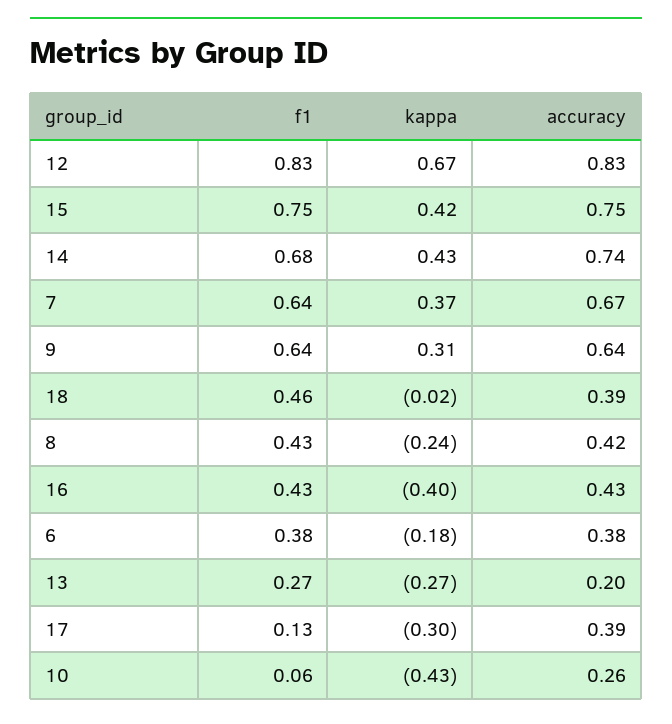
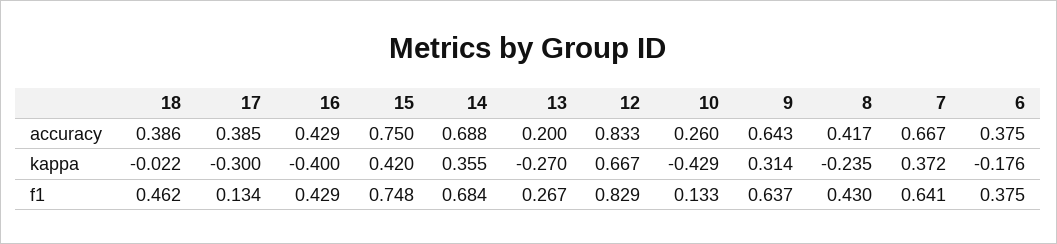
kappa, 14: 0.43 -> 0.355
accuracy, 14: 0.74 -> 0.688
f1, 10: 0.06 -> 0.133

